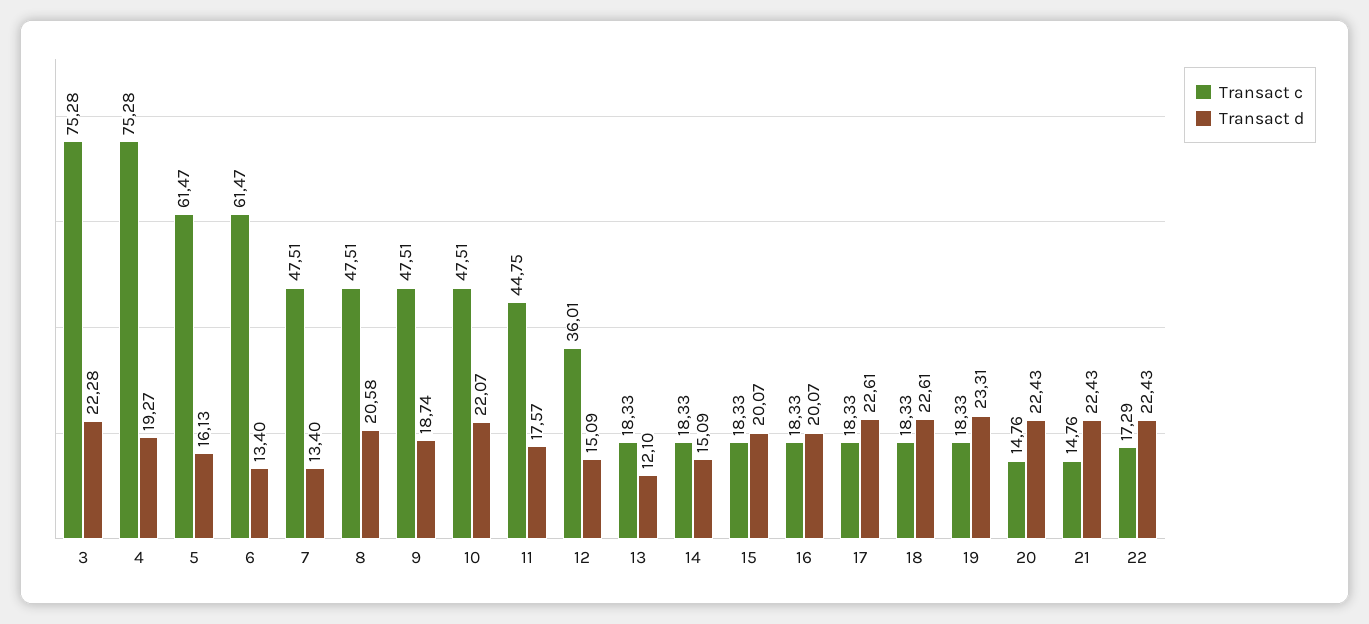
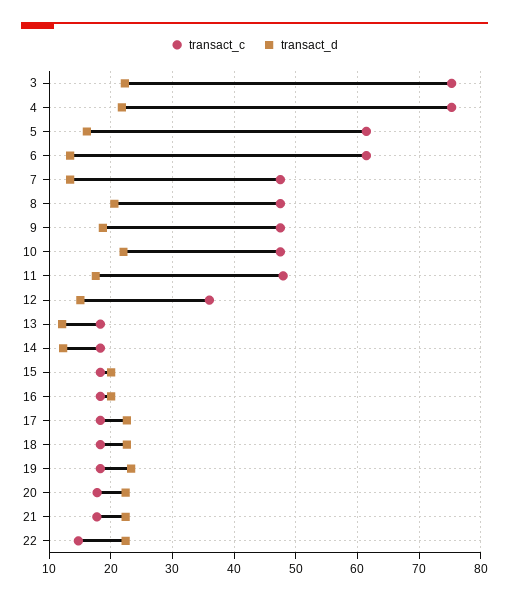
Transact d, 4: 19.27 -> 22
Transact c, 11: 44.75 -> 48
Transact d, 14: 15.09 -> 12
Transact c, 20: 14.76 -> 18
Transact c, 21: 14.76 -> 18
Transact c, 22: 17.29 -> 15

